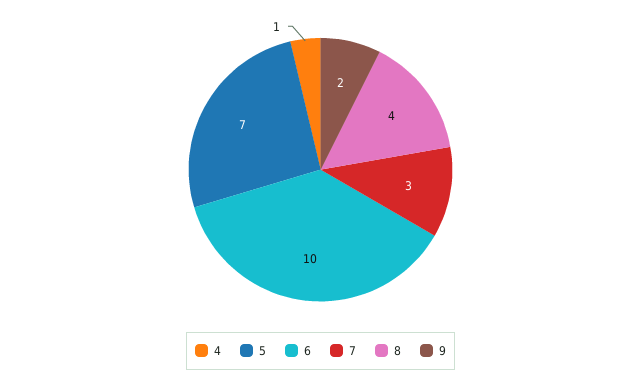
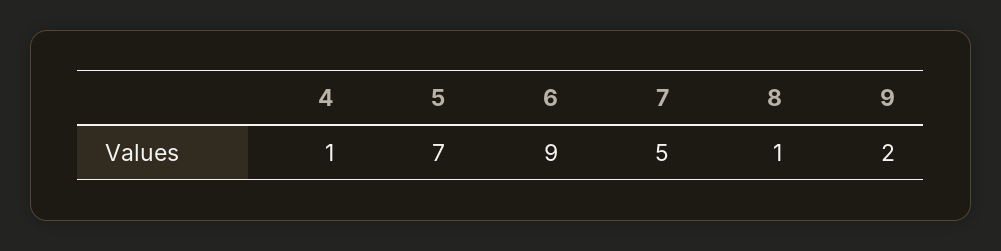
6: 10 -> 9
7: 3 -> 5
8: 4 -> 1

